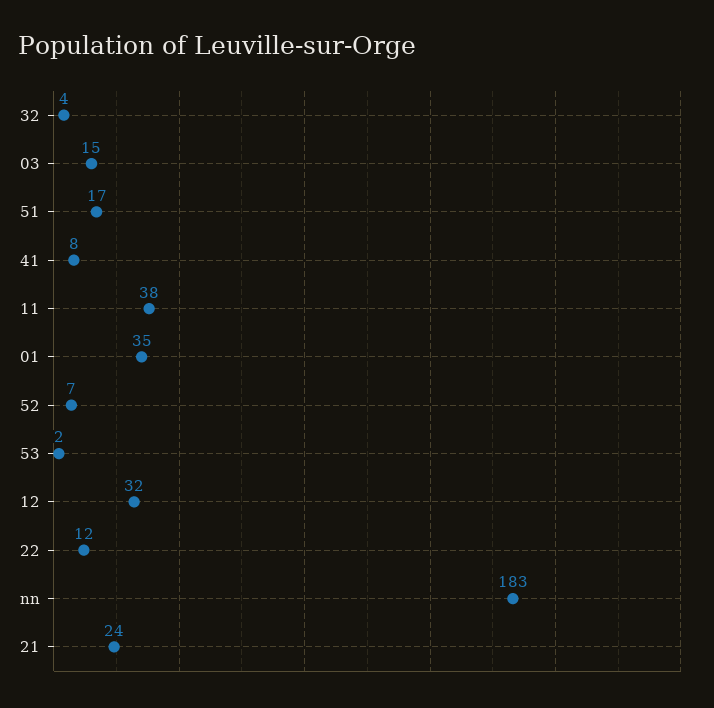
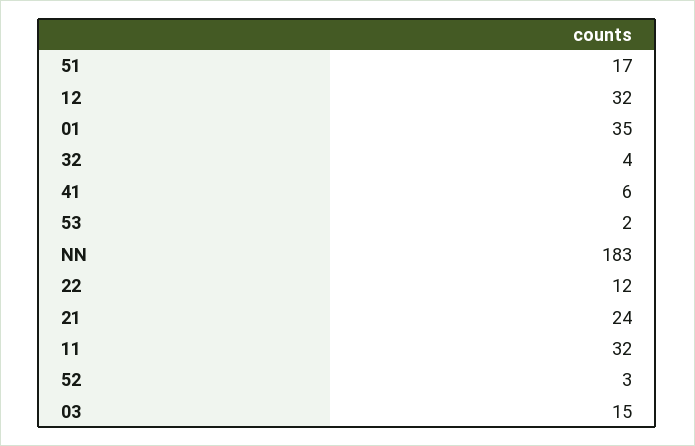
41: 8 -> 6
11: 38 -> 32
52: 7 -> 3

